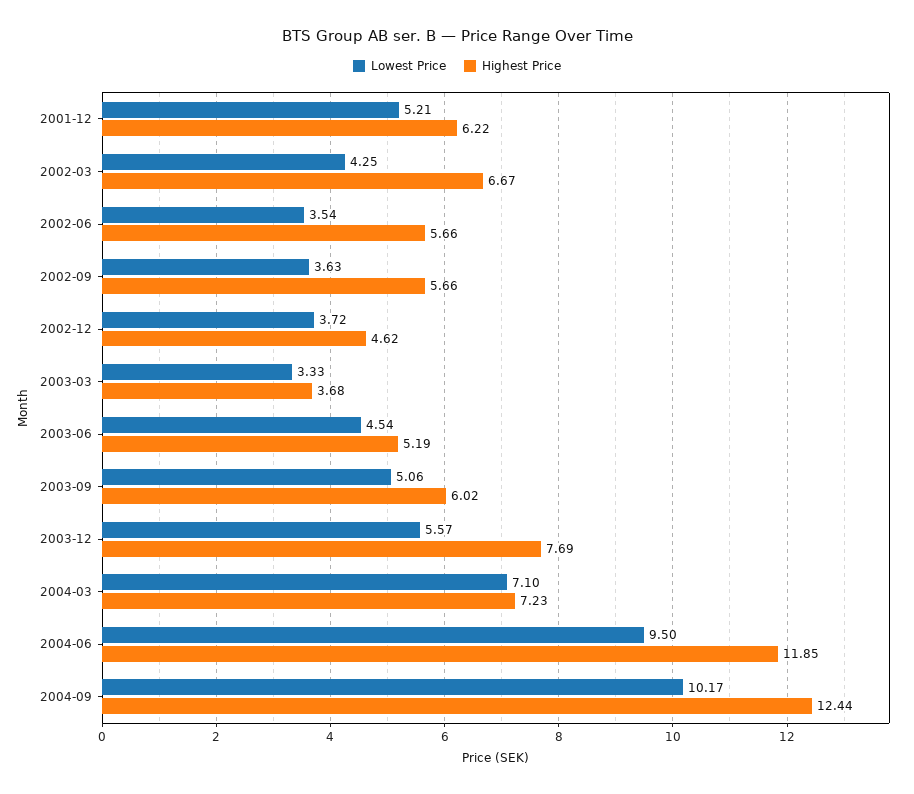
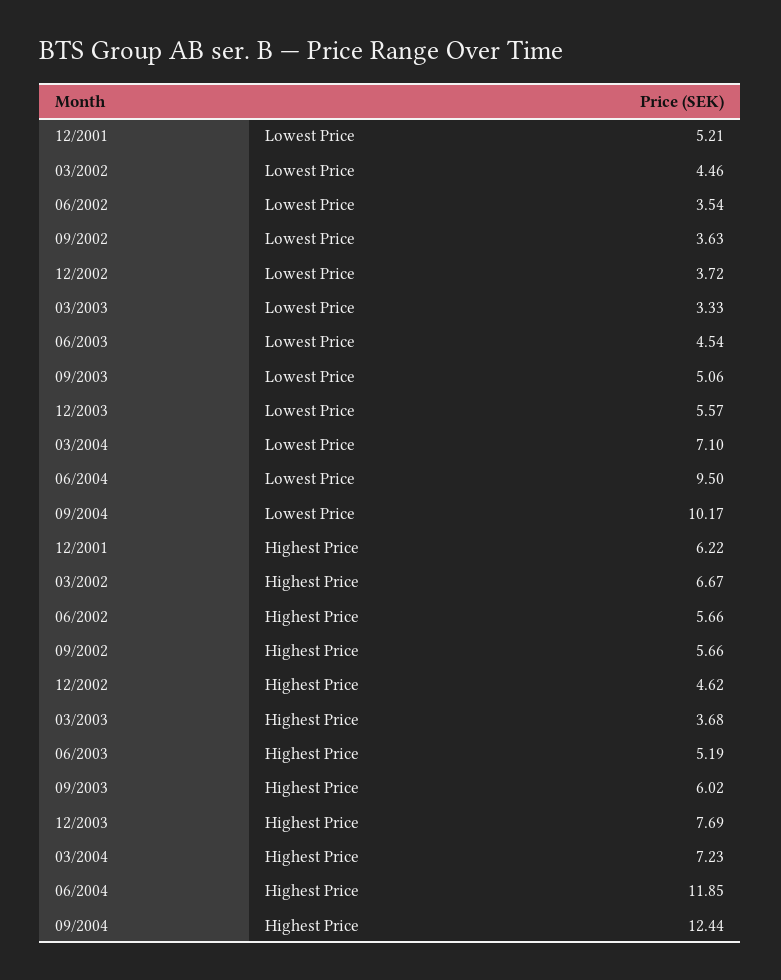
Lowest Price, 2002-03: 4.25 -> 4.46

